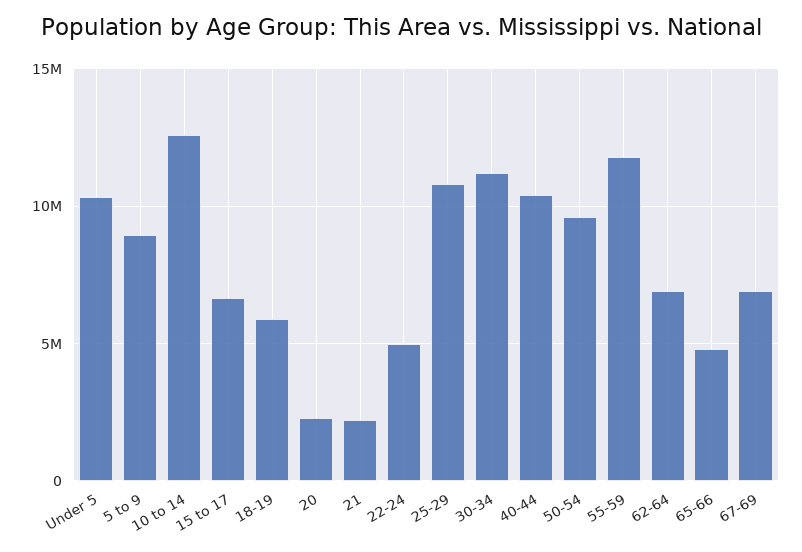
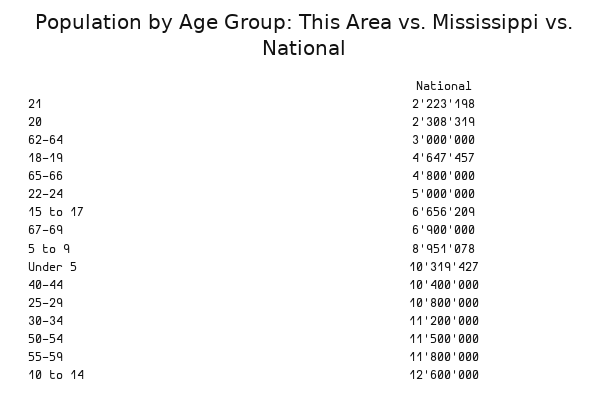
18-19: 6000000 -> 4647457
50-54: 9500000 -> 11500000
62-64: 7000000 -> 3000000

